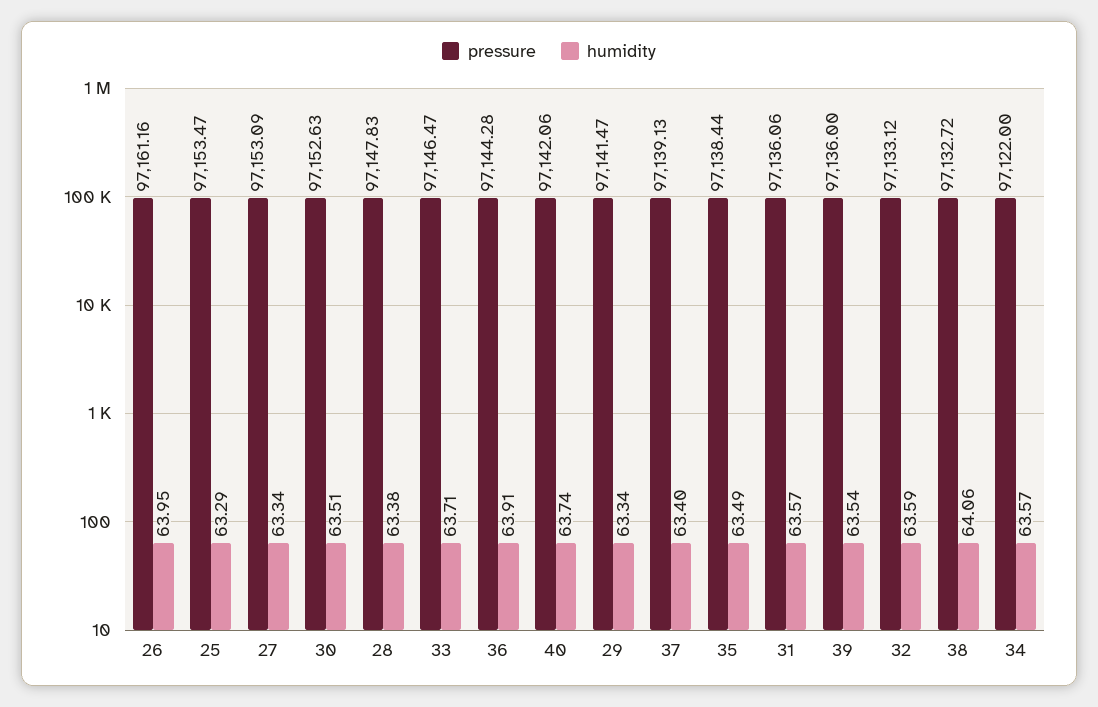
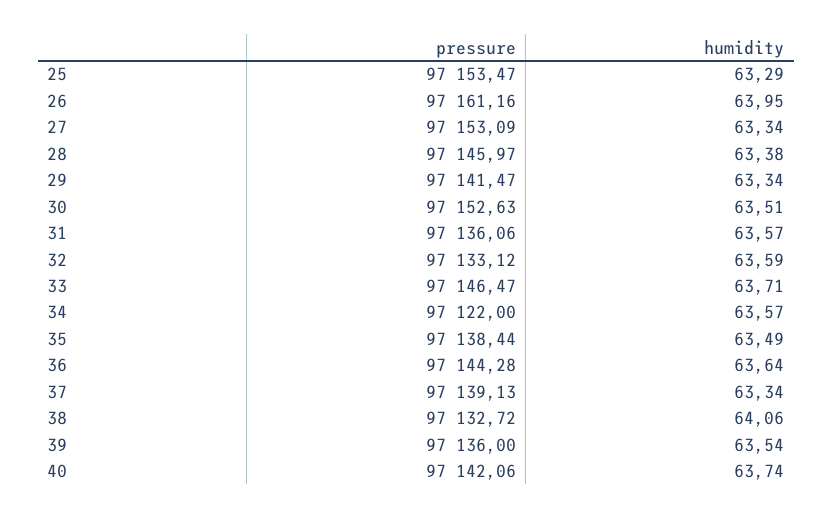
pressure, 28: 97147.83 -> 97145.97
humidity, 36: 63.91 -> 63.64
humidity, 37: 63.4 -> 63.34

